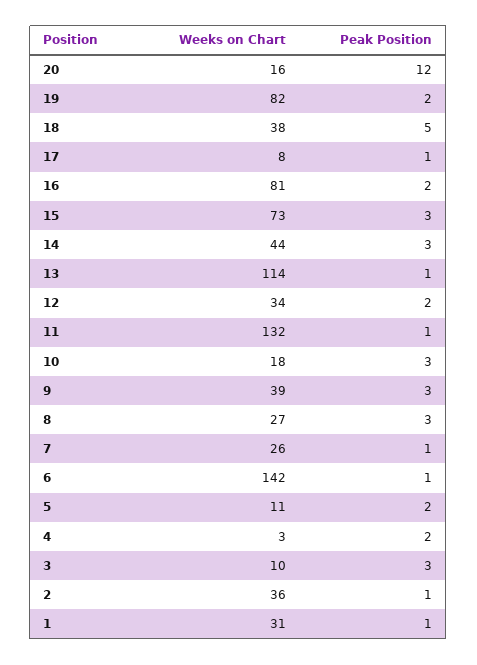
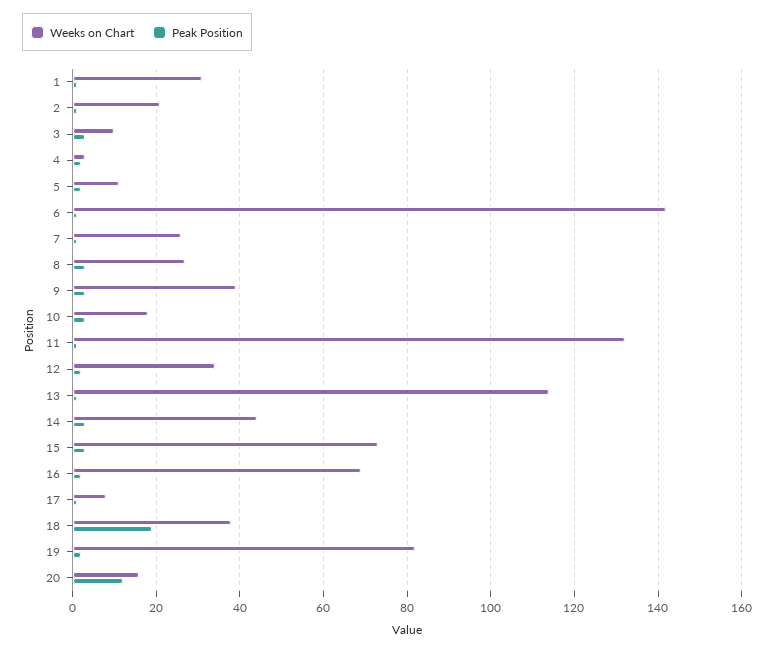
Peak Position, 18: 5 -> 20
Weeks on Chart, 16: 81 -> 70
Weeks on Chart, 2: 36 -> 20

